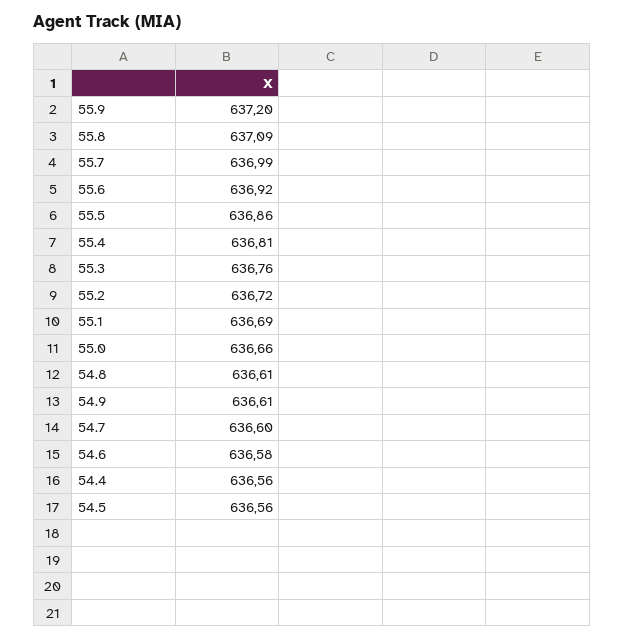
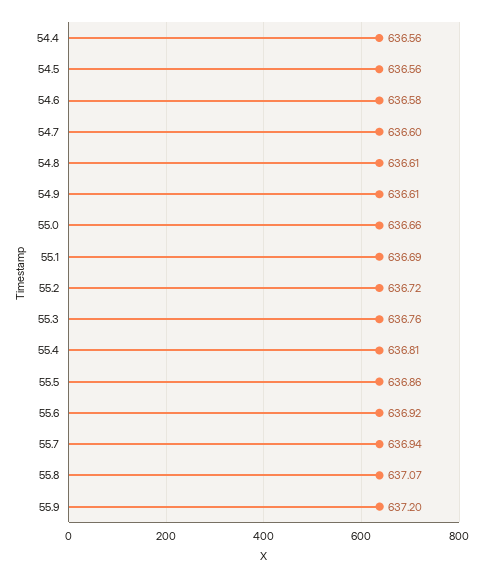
55.8: 637.09 -> 637.07
55.7: 636.99 -> 636.94

